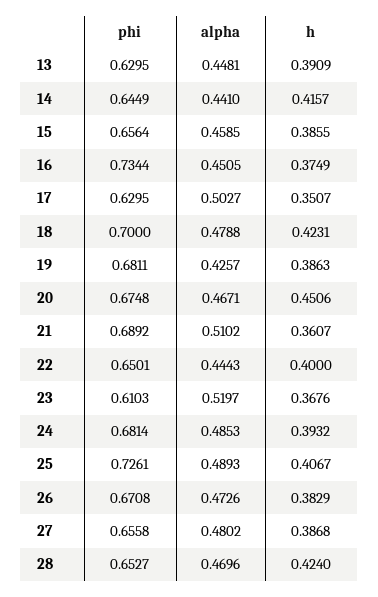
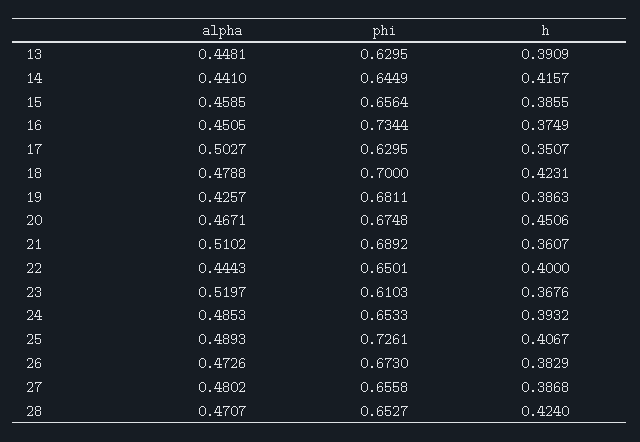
phi, 24: 0.6814 -> 0.6533
phi, 26: 0.6708 -> 0.673
alpha, 28: 0.4696 -> 0.4707

